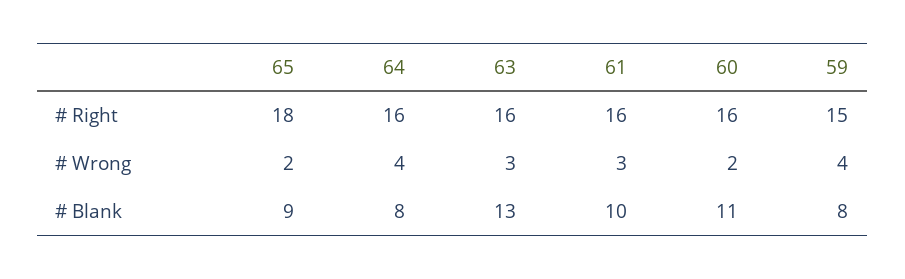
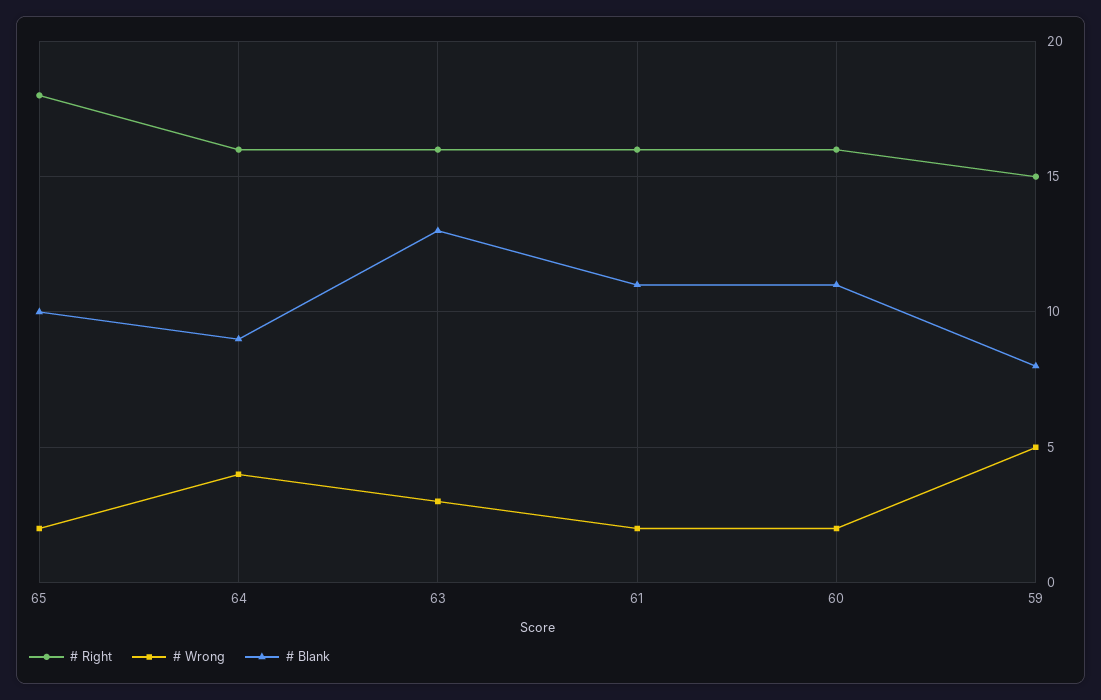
# Wrong, 61: 3 -> 2
# Wrong, 59: 4 -> 5
# Blank, 65: 9 -> 10
# Blank, 64: 8 -> 9
# Blank, 61: 10 -> 11

